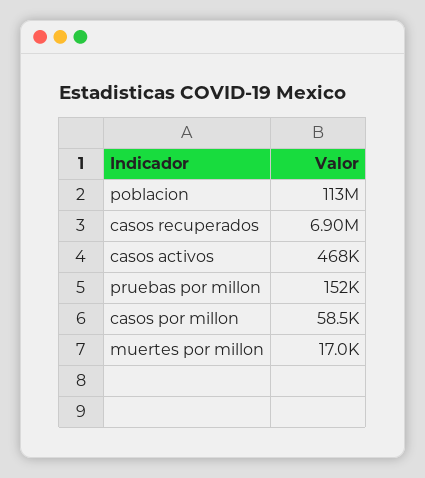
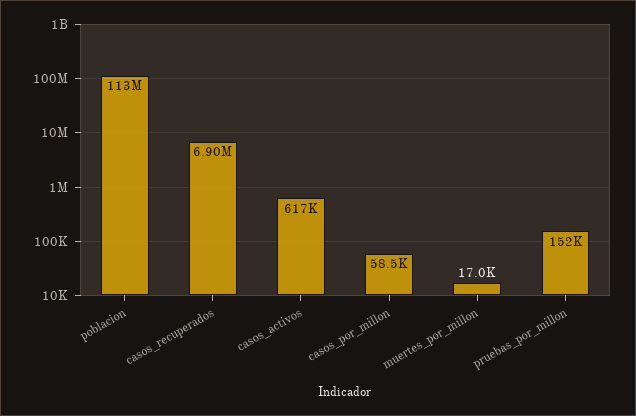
casos activos: 468000 -> 617000

